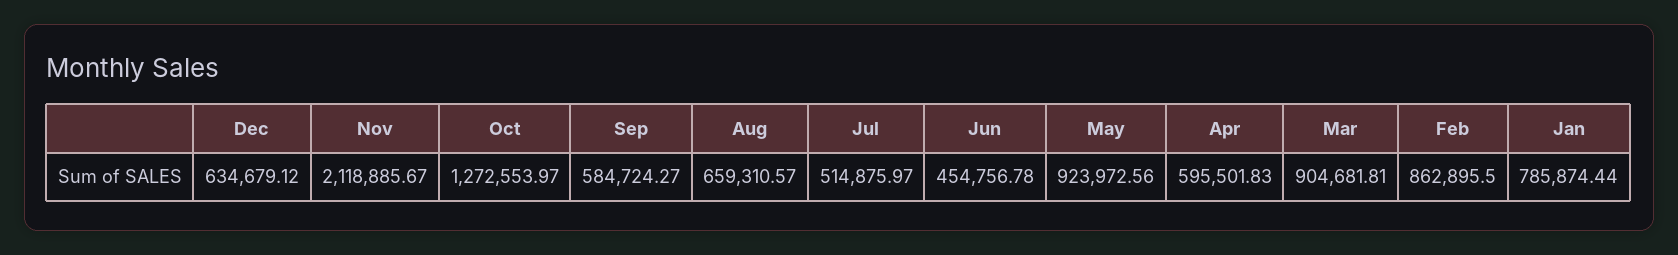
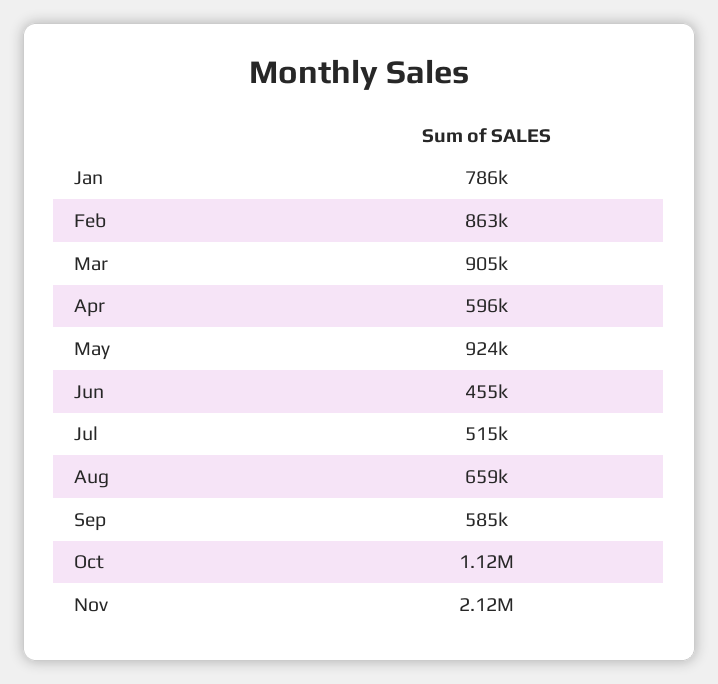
Dec: 634679.12 -> none
Oct: 1272553.97 -> 1120000

